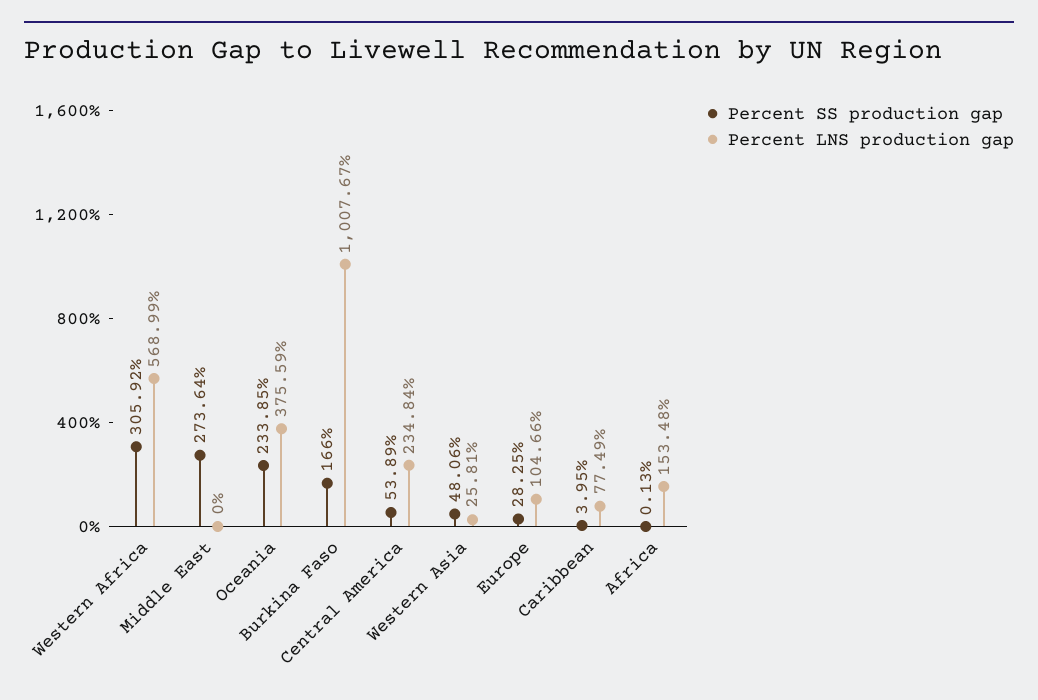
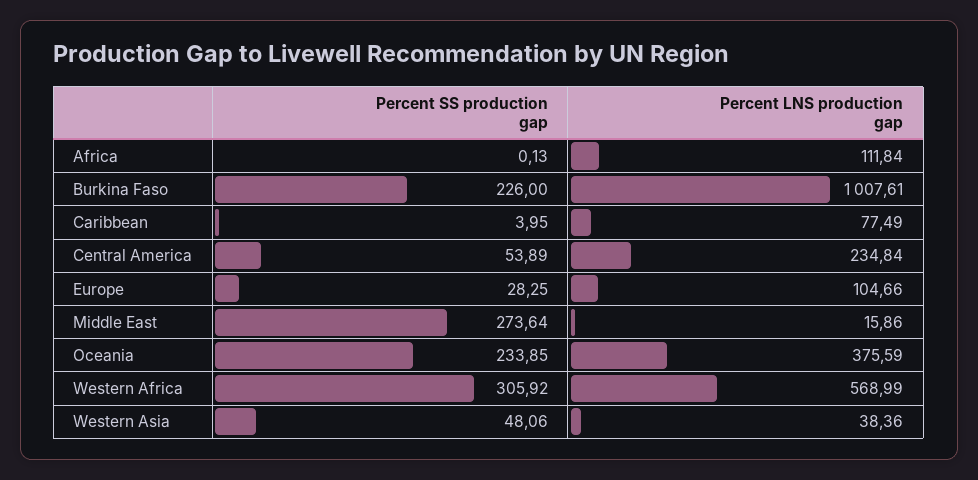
Percent LNS production gap, Middle East: 0 -> 15.86
Percent SS production gap, Burkina Faso: 166 -> 226
Percent LNS production gap, Burkina Faso: 1007.67 -> 1007.61
Percent LNS production gap, Western Asia: 25.81 -> 38.36
Percent LNS production gap, Africa: 153.48 -> 111.84

